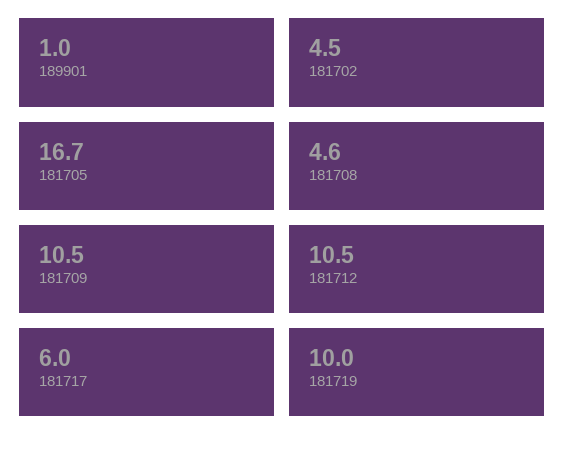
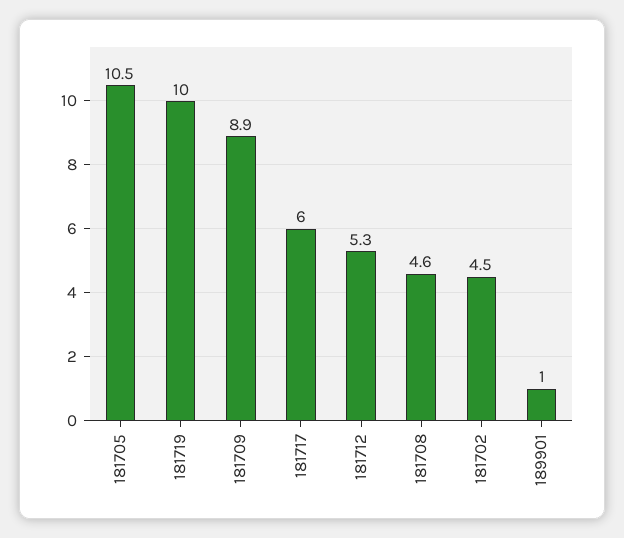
181705: 16.7 -> 10.5
181709: 10.5 -> 8.9
181712: 10.5 -> 5.3

